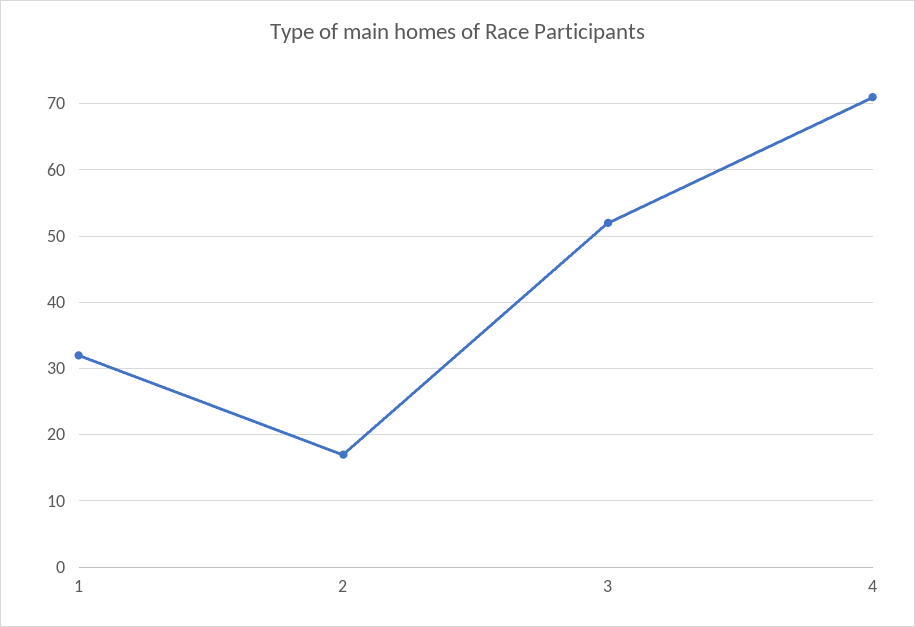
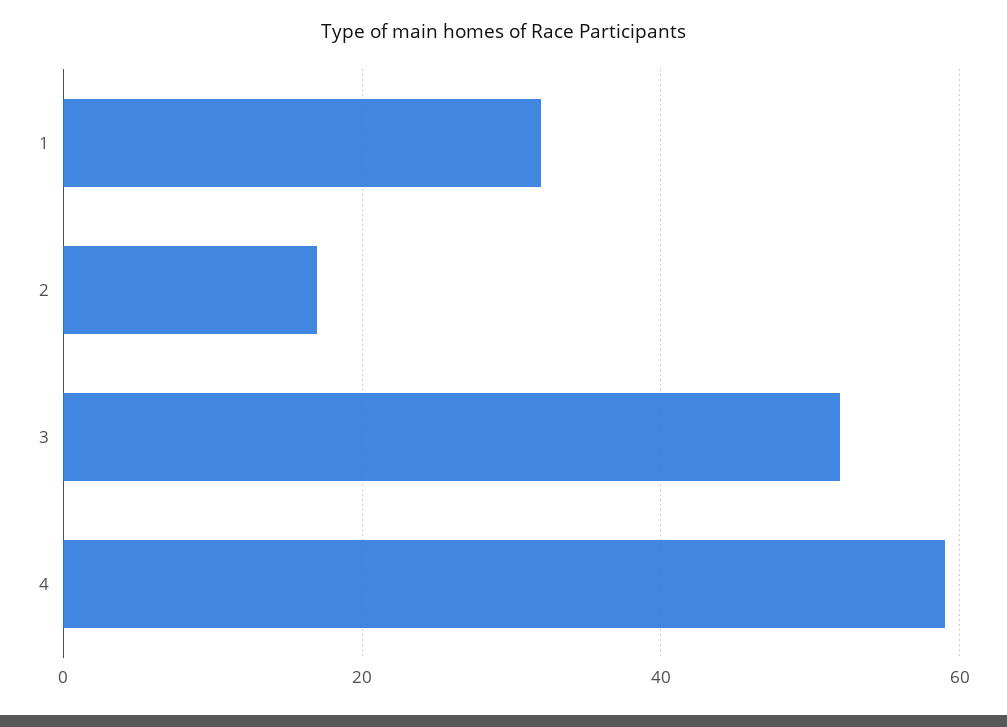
4: 71 -> 60

